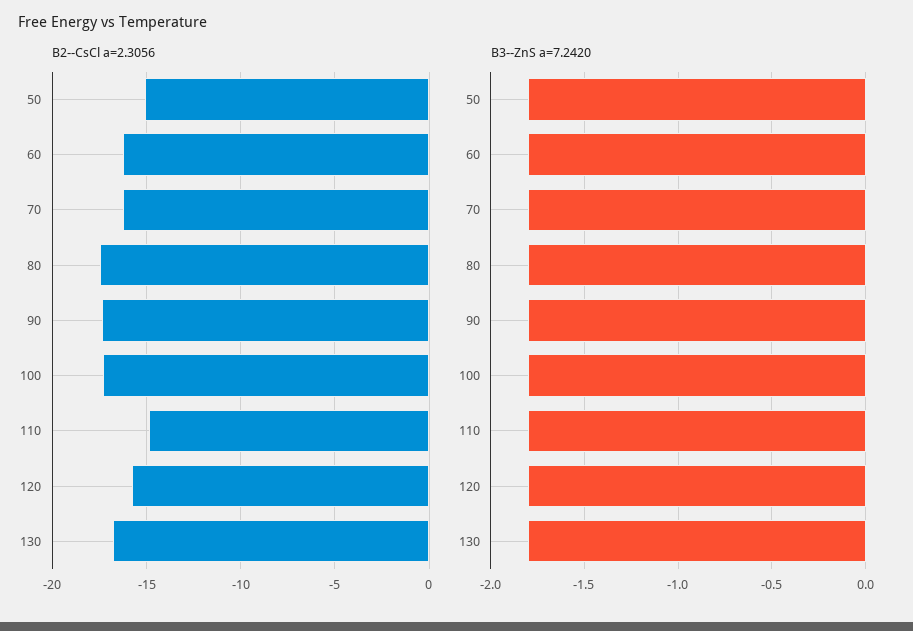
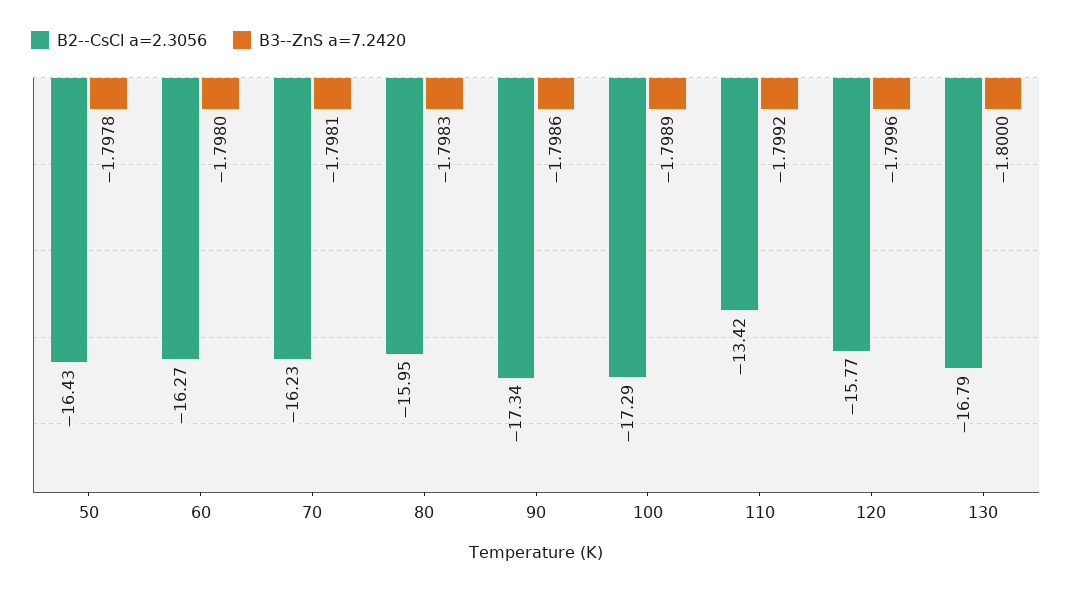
B2--CsCl a=2.3056, 50: -15 -> -16.43
B2--CsCl a=2.3056, 80: -17.5 -> -15.95
B2--CsCl a=2.3056, 110: -15 -> -13.42

